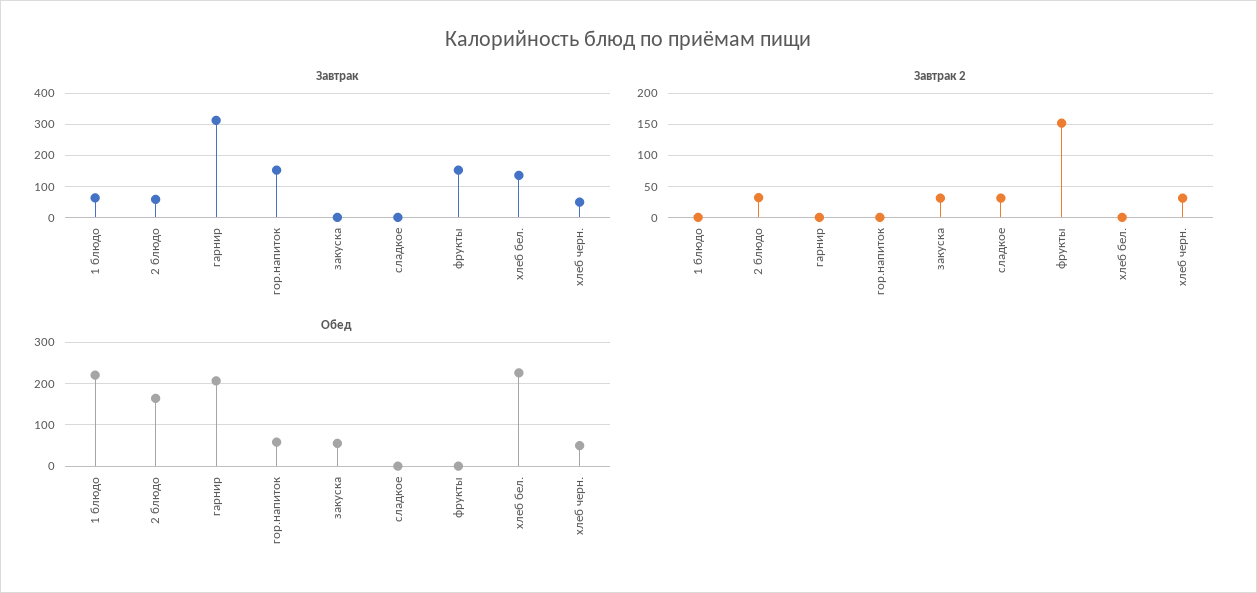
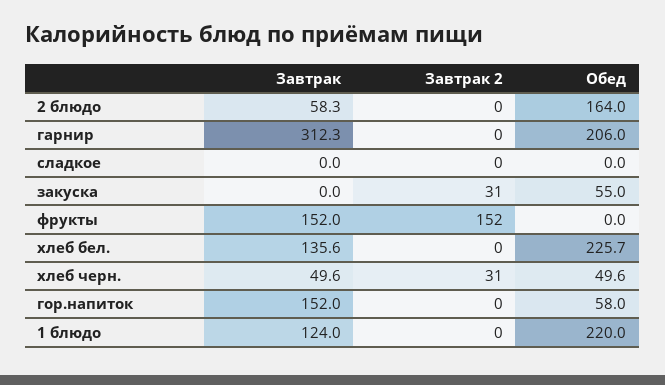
Завтрак, 1 блюдо: 60 -> 124
Завтрак 2, 2 блюдо: 30 -> 0
Завтрак 2, сладкое: 30 -> 0

